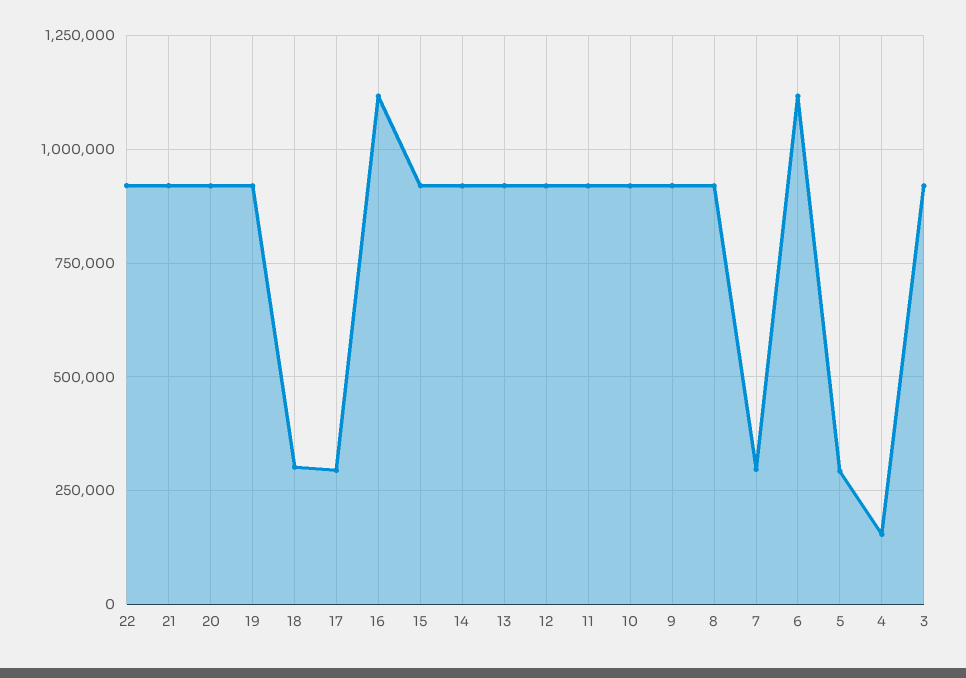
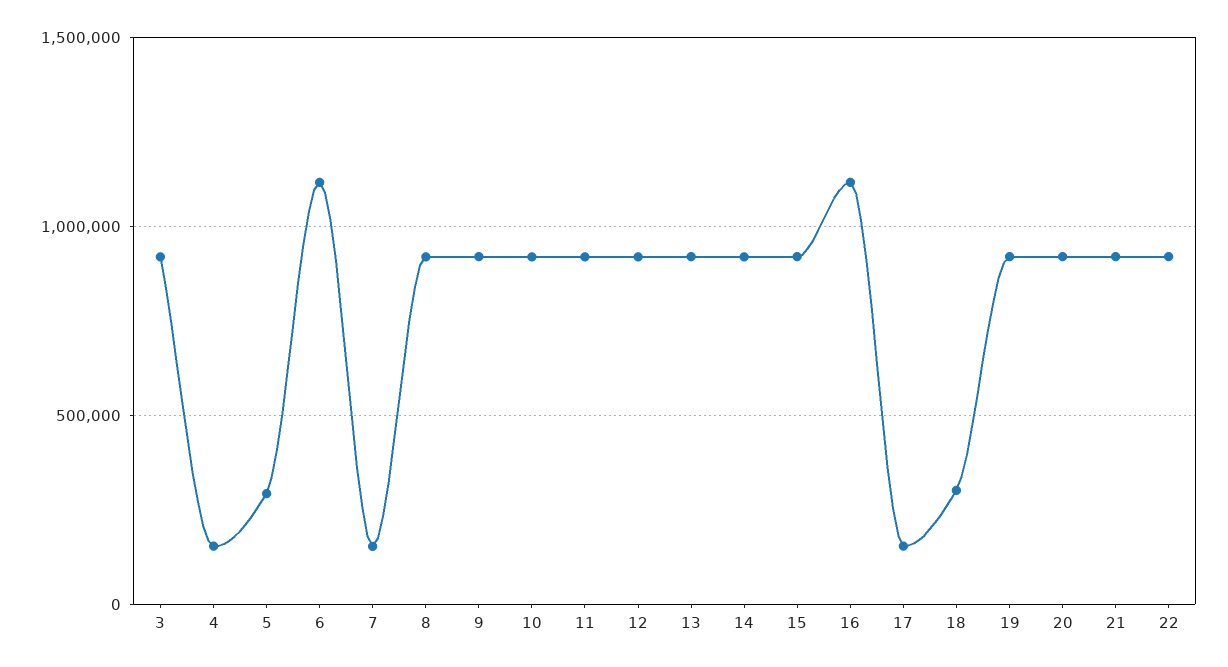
17: 300000 -> 150000
7: 300000 -> 150000

